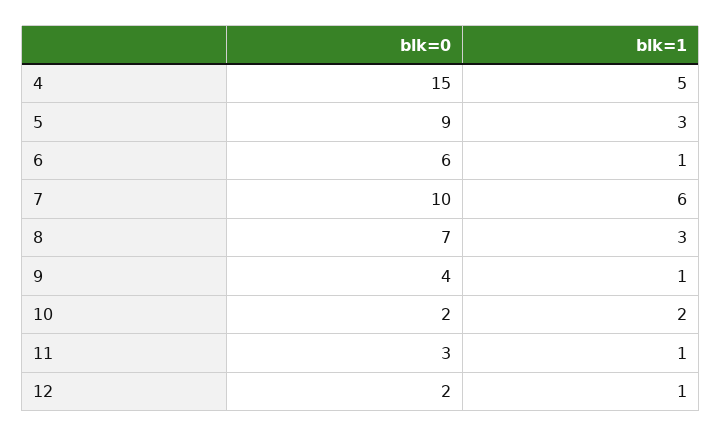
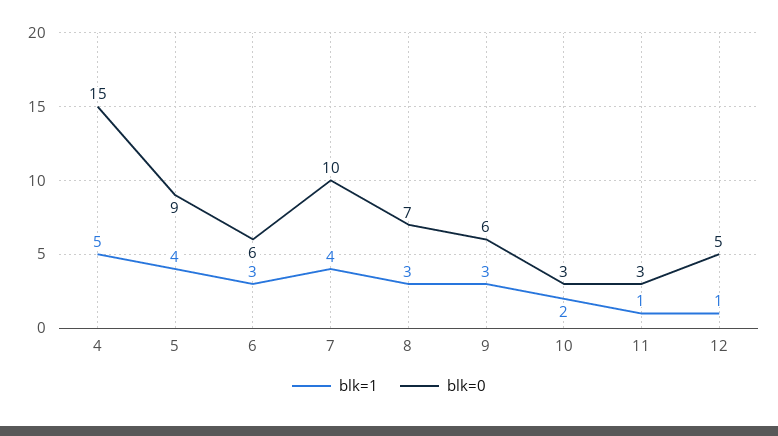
blk=1, 5: 3 -> 4
blk=1, 6: 1 -> 3
blk=1, 7: 6 -> 4
blk=0, 9: 4 -> 6
blk=1, 9: 1 -> 3
blk=0, 10: 2 -> 3
blk=0, 12: 2 -> 5

